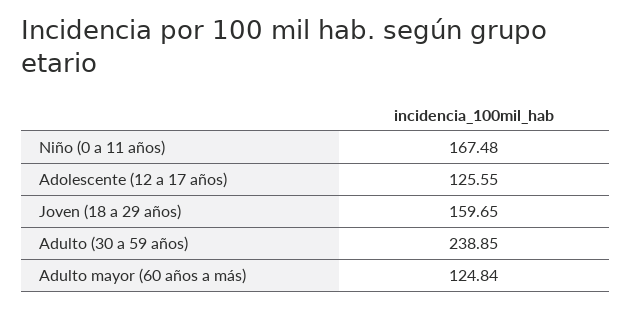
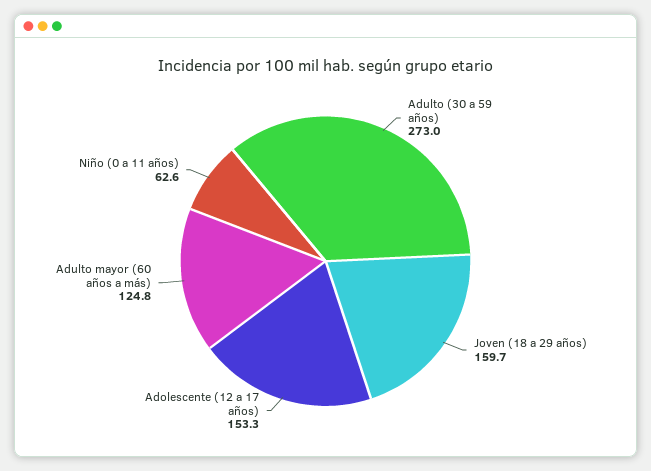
Niño (0 a 11 años): 167.48 -> 62.6
Adolescente (12 a 17 años): 125.55 -> 153.3
Adulto (30 a 59 años): 238.85 -> 273

